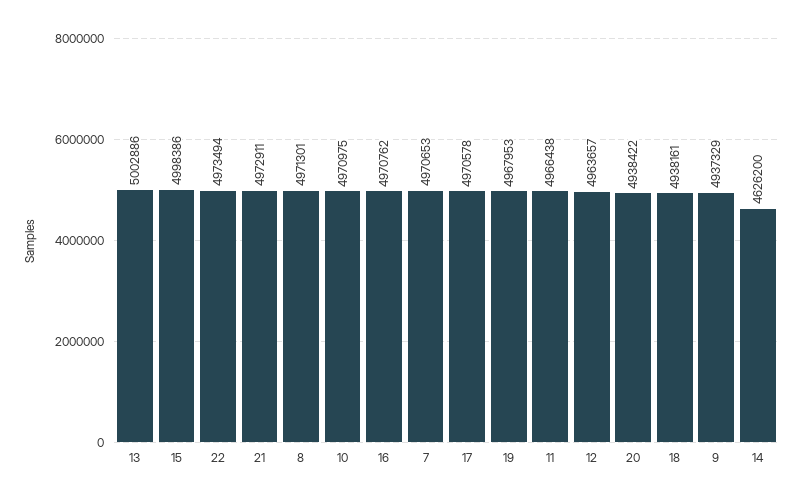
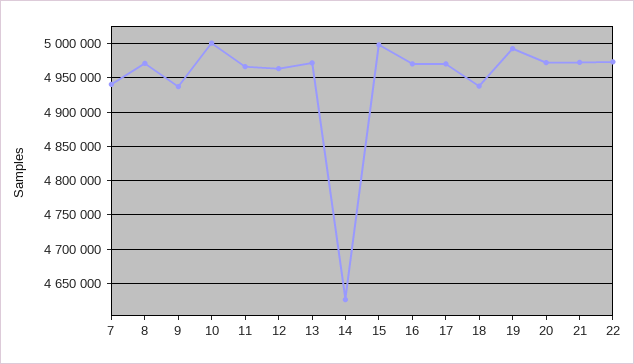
13: 5002886 -> 4970000
10: 4970975 -> 5000000
7: 4970653 -> 4940000
19: 4967953 -> 4990000
20: 4938422 -> 4970000

